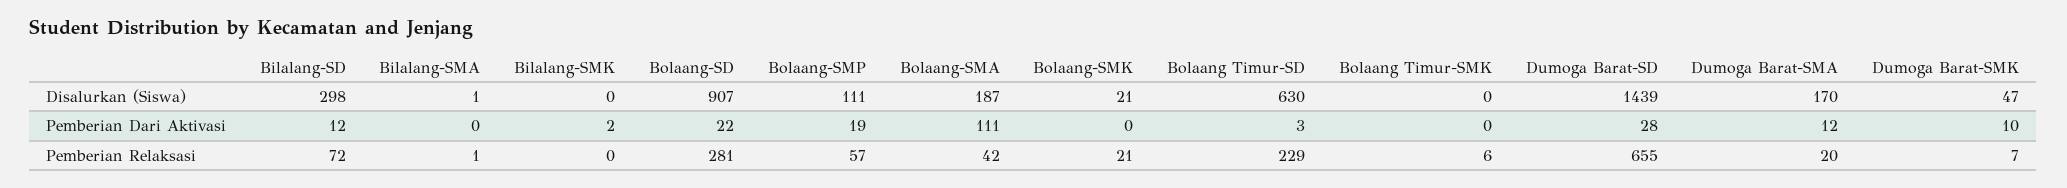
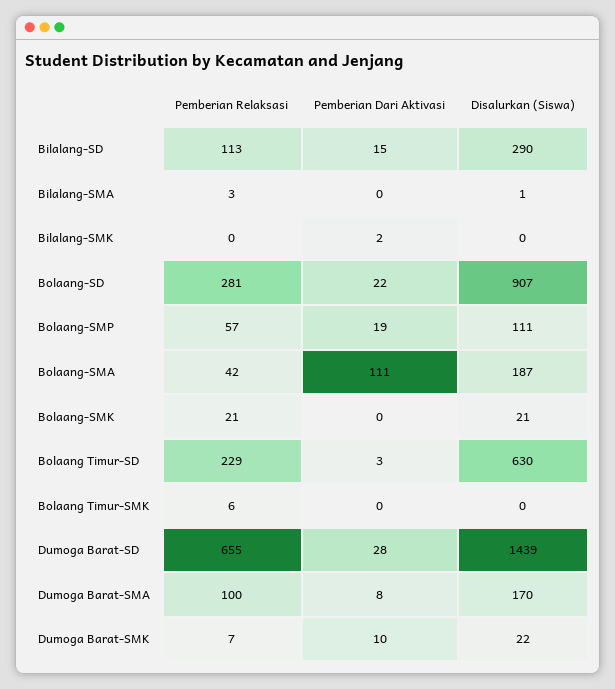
Bilalang-SD, Disalurkan (Siswa): 298 -> 290
Dumoga Barat-SMK, Disalurkan (Siswa): 47 -> 22
Bilalang-SD, Pemberian Dari Aktivasi: 12 -> 15
Dumoga Barat-SMA, Pemberian Dari Aktivasi: 12 -> 8
Bilalang-SD, Pemberian Relaksasi: 72 -> 113
Bilalang-SMA, Pemberian Relaksasi: 1 -> 3
Dumoga Barat-SMA, Pemberian Relaksasi: 20 -> 100

